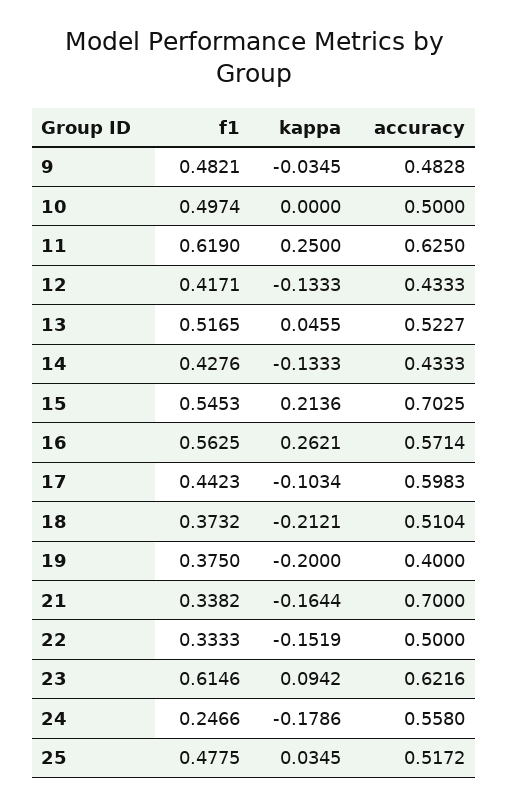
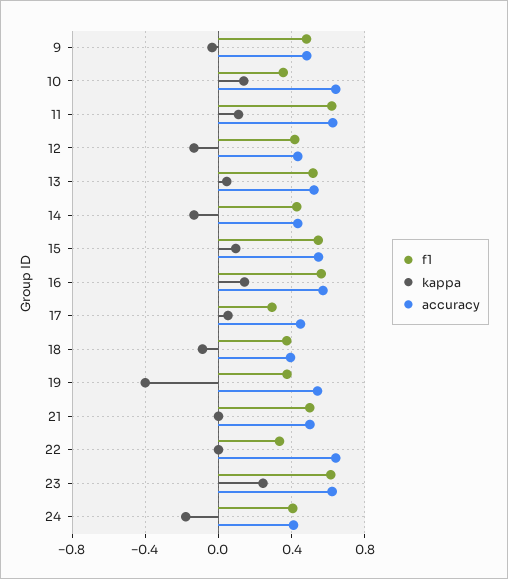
f1, 10: 0.4974 -> 0.35
kappa, 10: 0 -> 0.15
accuracy, 10: 0.5 -> 0.65
kappa, 11: 0.25 -> 0.1
kappa, 15: 0.2136 -> 0.1
accuracy, 15: 0.7025 -> 0.55
kappa, 16: 0.2621 -> 0.15
f1, 17: 0.4423 -> 0.3
kappa, 17: -0.1034 -> 0.05
accuracy, 17: 0.5983 -> 0.45
kappa, 18: -0.2121 -> -0.1
accuracy, 18: 0.5104 -> 0.4
kappa, 19: -0.2 -> -0.4
accuracy, 19: 0.4 -> 0.55
f1, 21: 0.3382 -> 0.5
kappa, 21: -0.1644 -> 0
accuracy, 21: 0.7 -> 0.5
kappa, 22: -0.1519 -> 0
accuracy, 22: 0.5 -> 0.65
kappa, 23: 0.0942 -> 0.25
f1, 24: 0.2466 -> 0.4
accuracy, 24: 0.558 -> 0.4
f1, 25: 0.4775 -> none
kappa, 25: 0.0345 -> none
accuracy, 25: 0.5172 -> none

